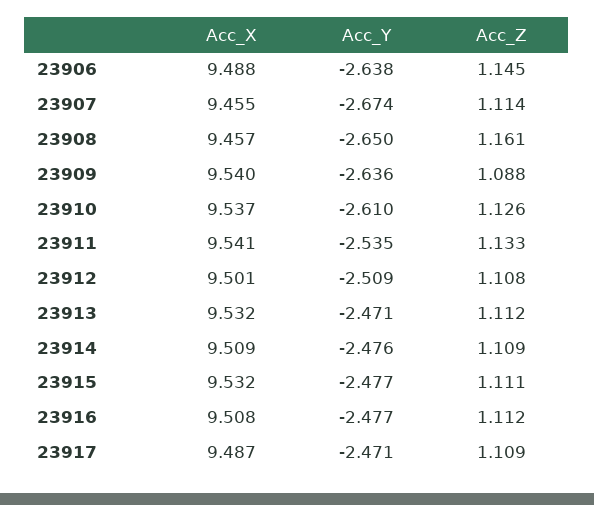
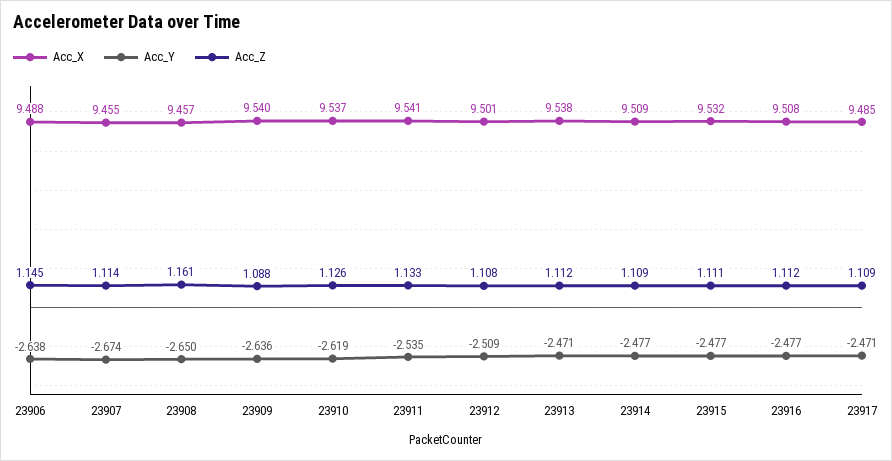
Acc_Y, 23910: -2.61 -> -2.619
Acc_X, 23913: 9.532 -> 9.538
Acc_Y, 23914: -2.476 -> -2.477
Acc_X, 23917: 9.487 -> 9.485

